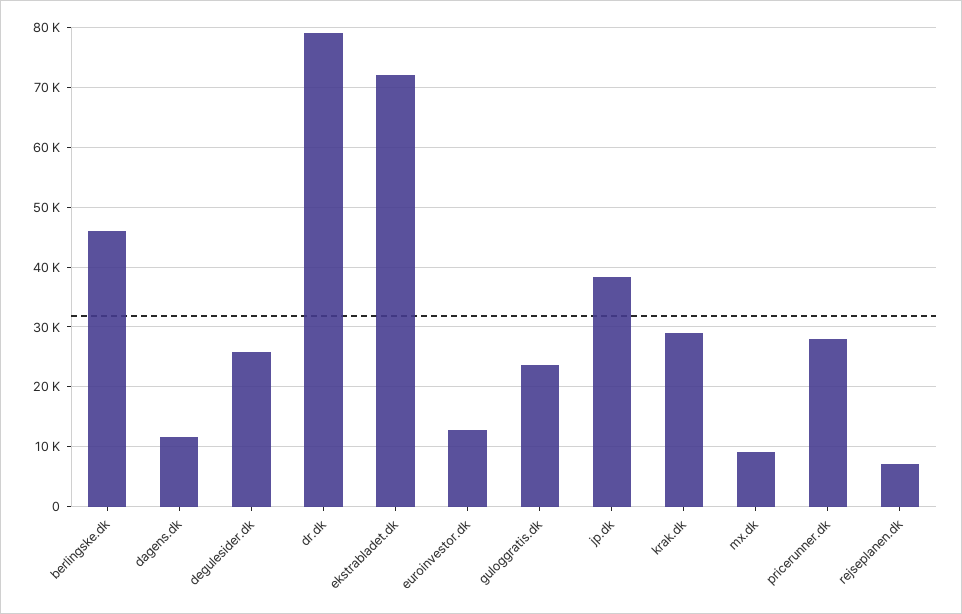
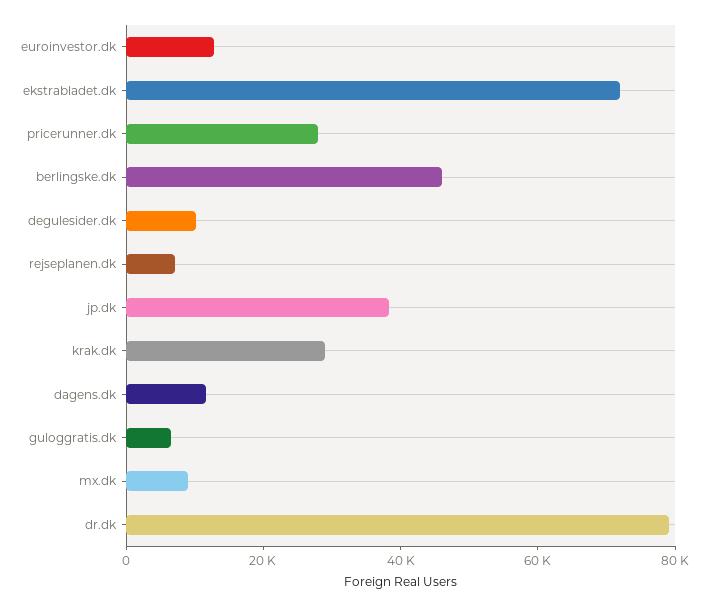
degulesider.dk: 26000 -> 10000
guloggratis.dk: 24000 -> 5000

